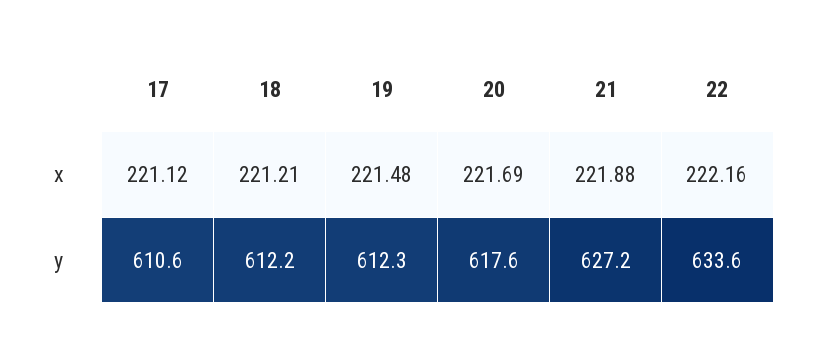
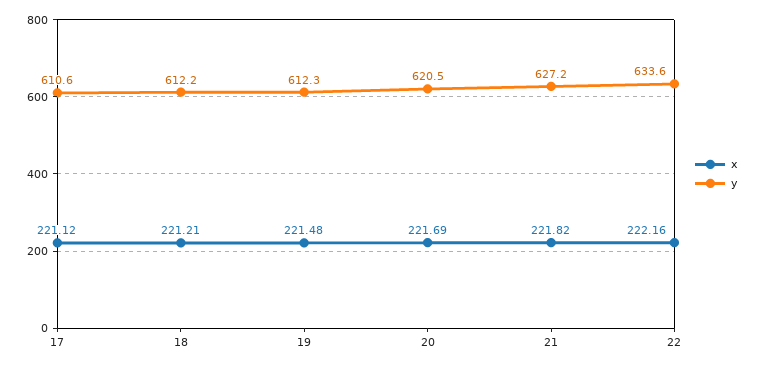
x, 21: 221.88 -> 221.82
y, 20: 617.6 -> 620.5

